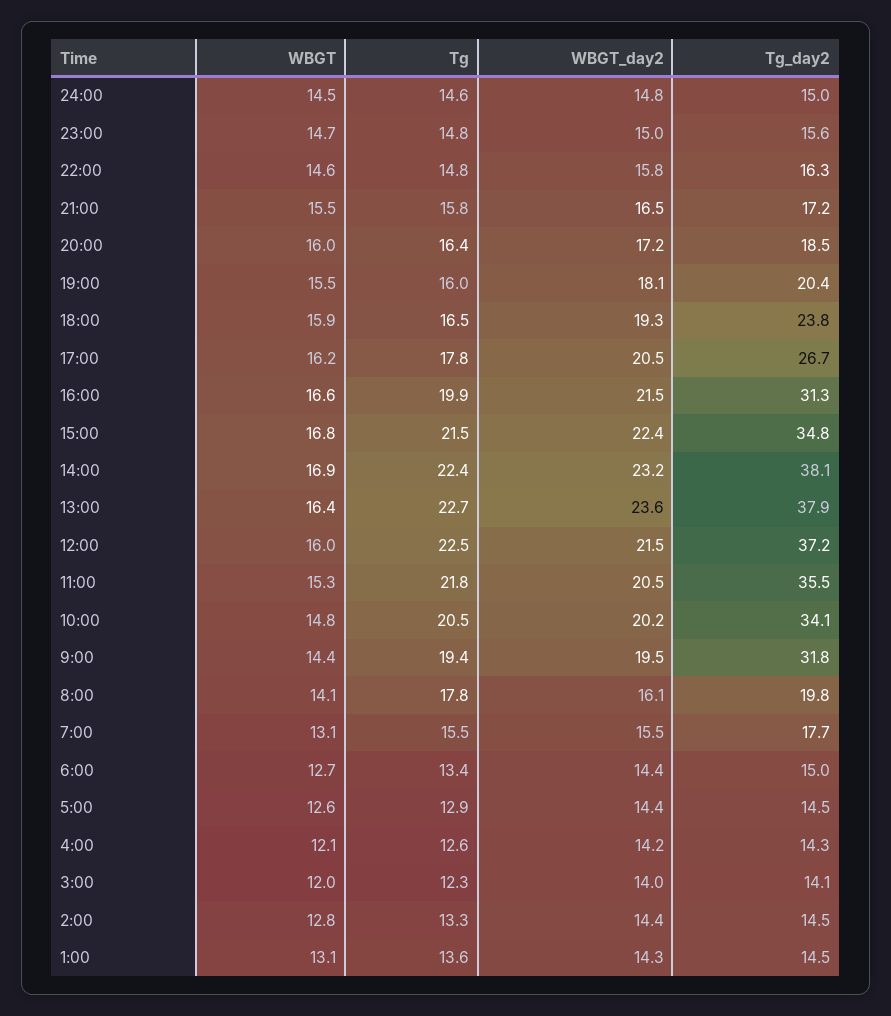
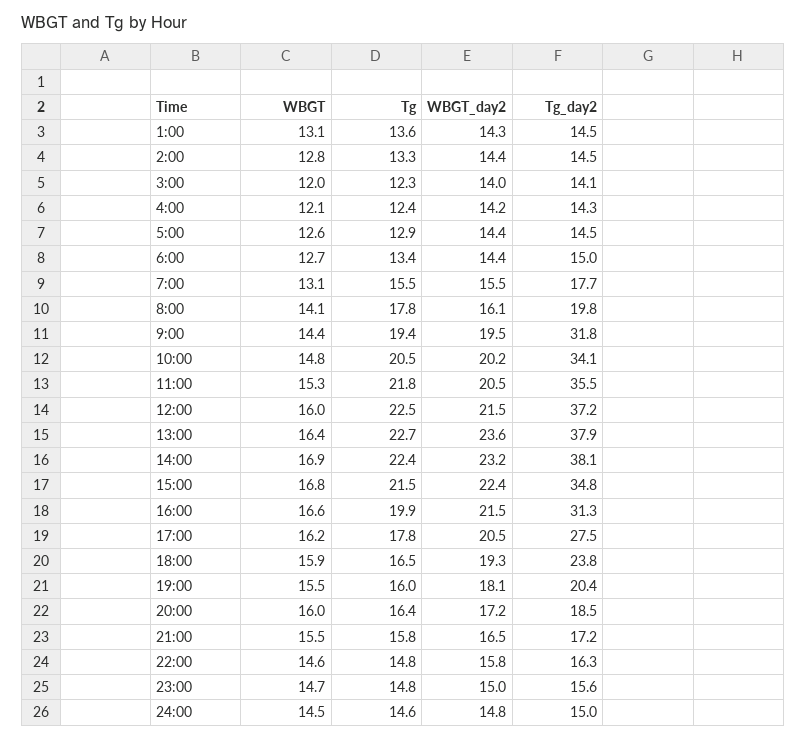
Tg_day2, 17:00: 26.7 -> 27.5
Tg, 4:00: 12.6 -> 12.4

